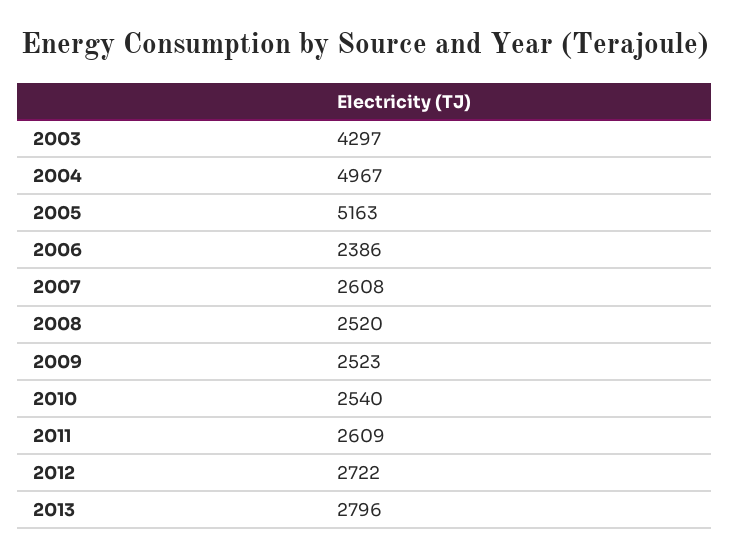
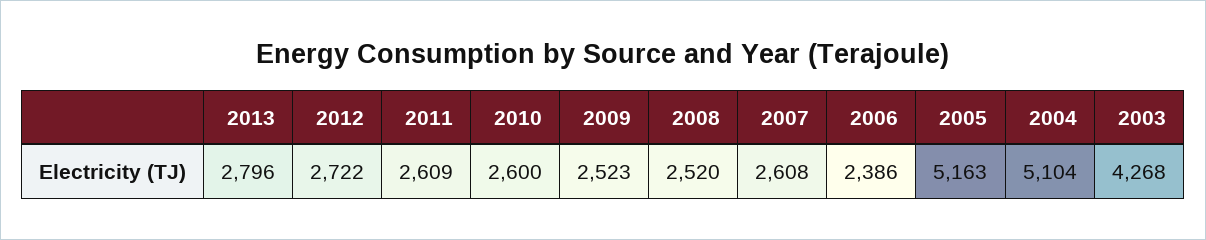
2003: 4297 -> 4268
2004: 4967 -> 5104
2010: 2540 -> 2600

